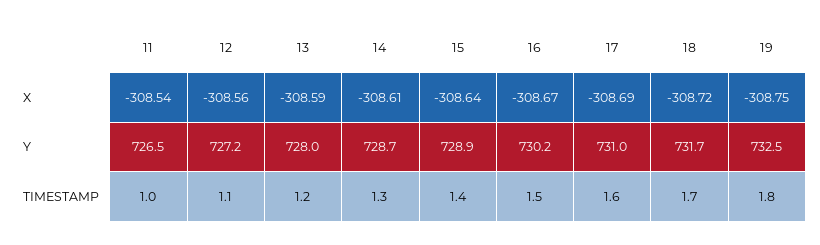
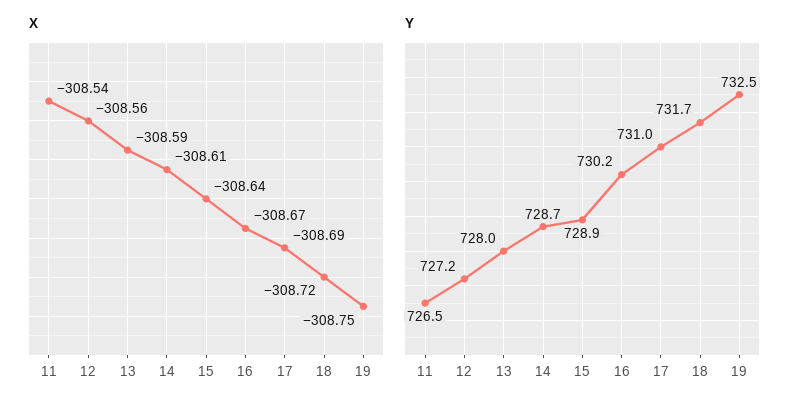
TIMESTAMP, 11: 1 -> none
TIMESTAMP, 12: 1.1 -> none
TIMESTAMP, 13: 1.2 -> none
TIMESTAMP, 14: 1.3 -> none
TIMESTAMP, 15: 1.4 -> none
TIMESTAMP, 16: 1.5 -> none
TIMESTAMP, 17: 1.6 -> none
TIMESTAMP, 18: 1.7 -> none
TIMESTAMP, 19: 1.8 -> none

